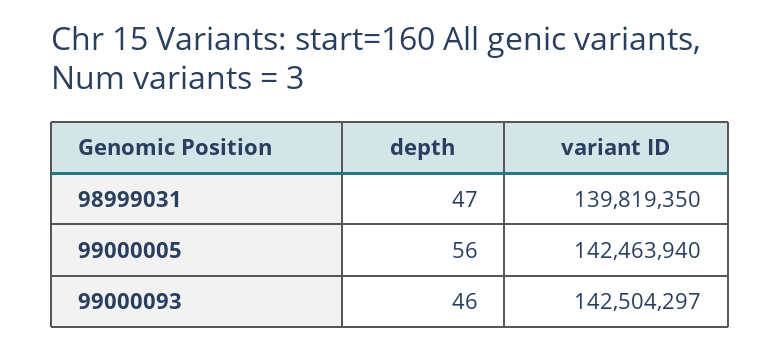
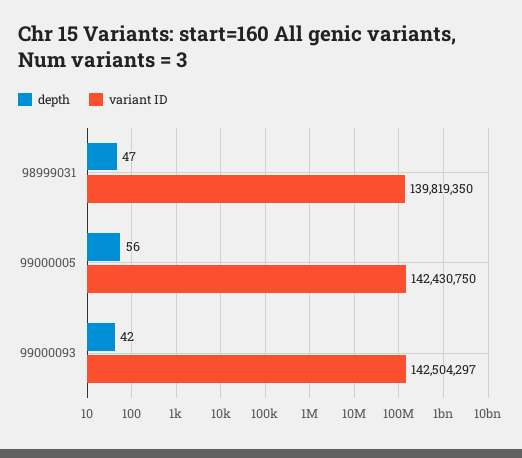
variant ID, 99000005: 142463940 -> 142430750
depth, 99000093: 46 -> 42

